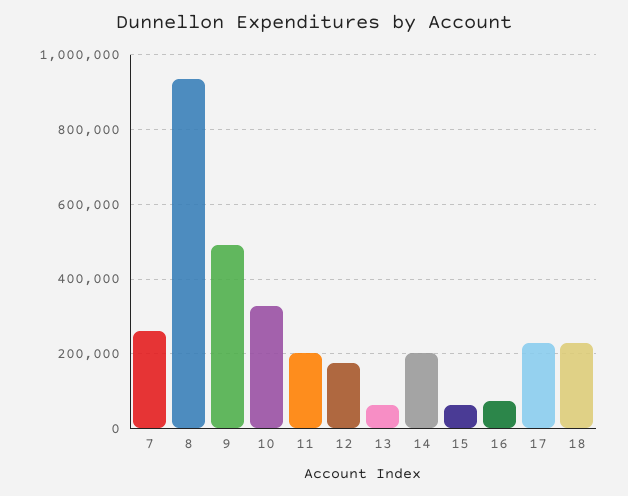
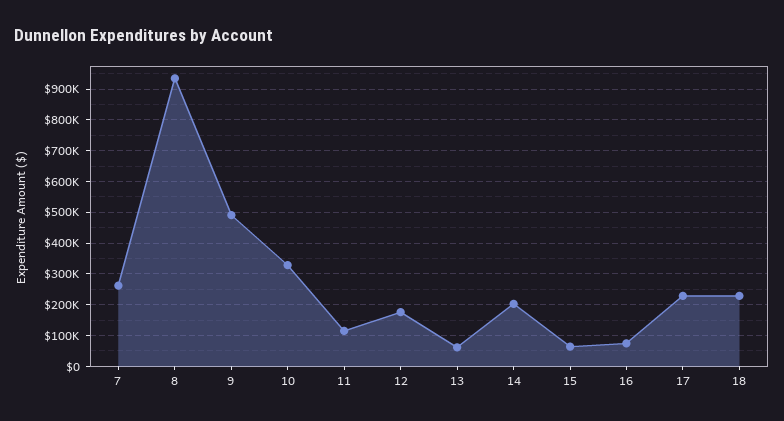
11: 200000 -> 120000

